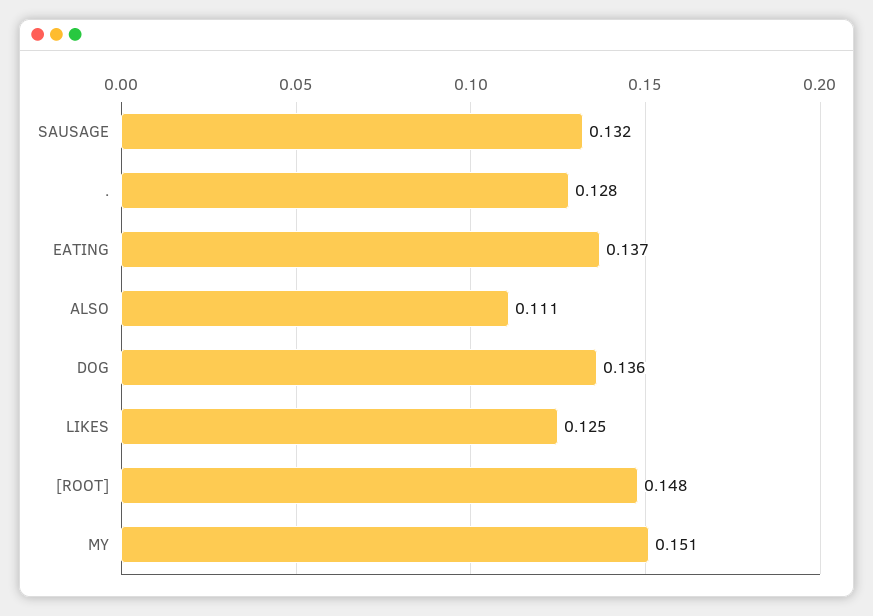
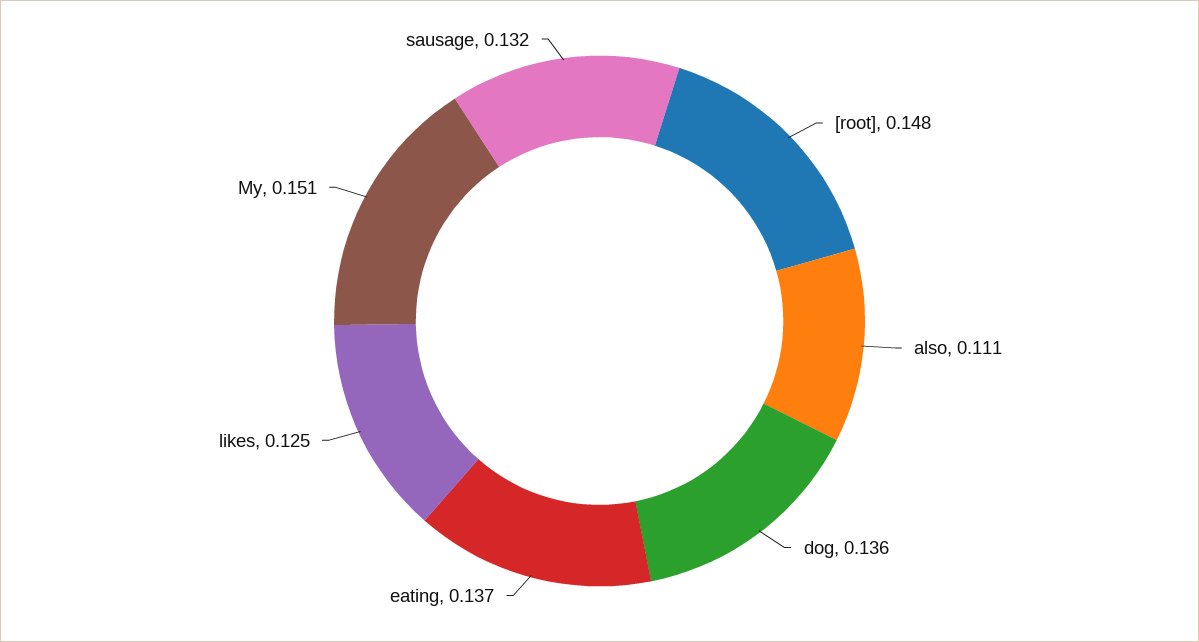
.: 0.128 -> none

